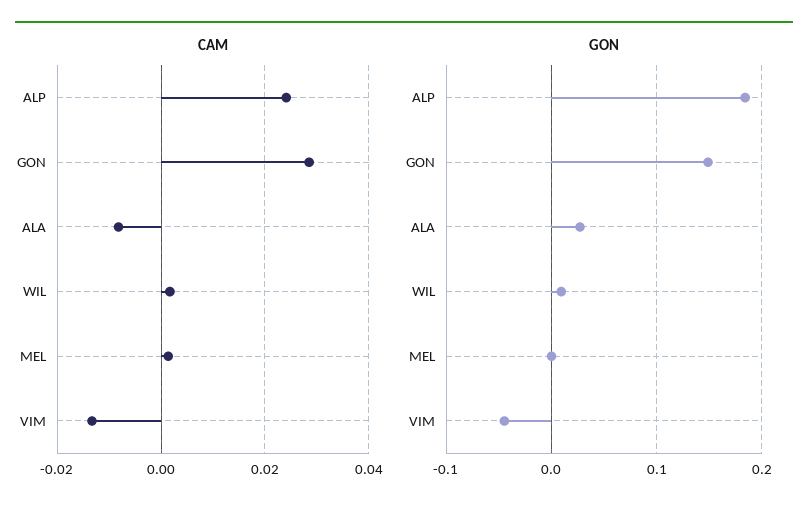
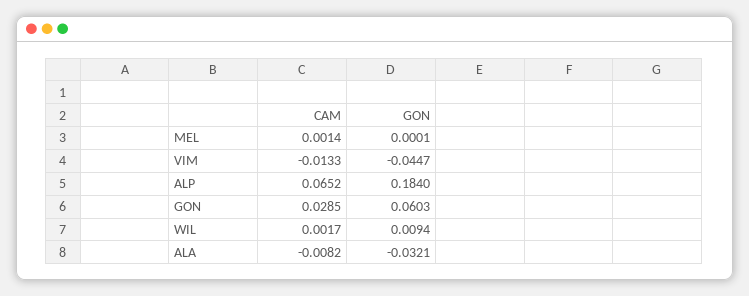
CAM, ALP: 0.024 -> 0.0652
GON, GON: 0.15 -> 0.0603
GON, ALA: 0.03 -> -0.0321

